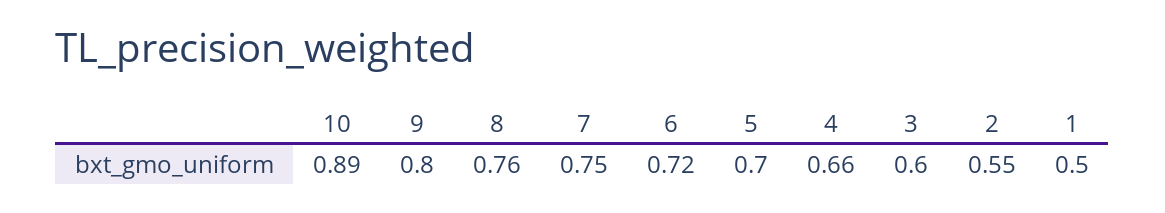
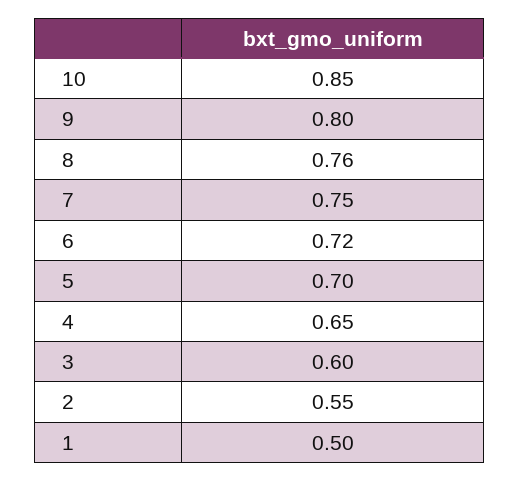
10: 0.89 -> 0.85
4: 0.66 -> 0.65

